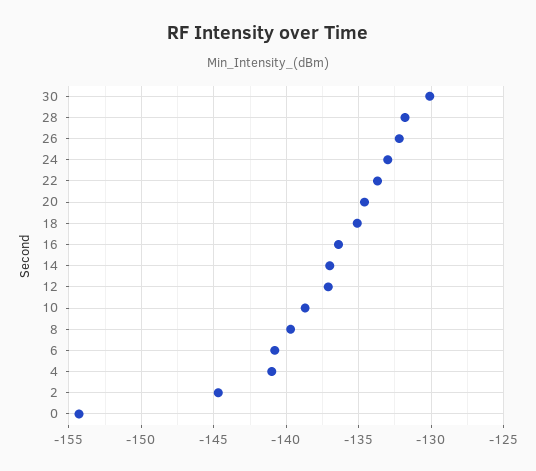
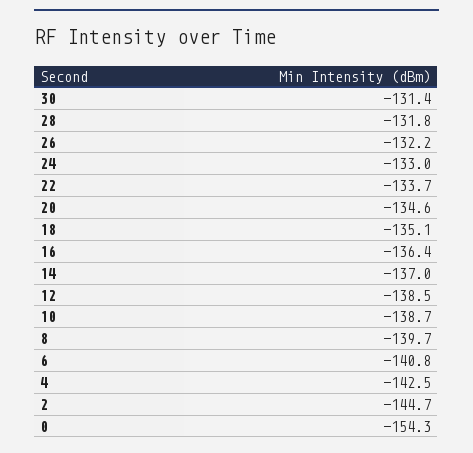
30: -130 -> -131.4
12: -137 -> -138.5
4: -141 -> -142.5

